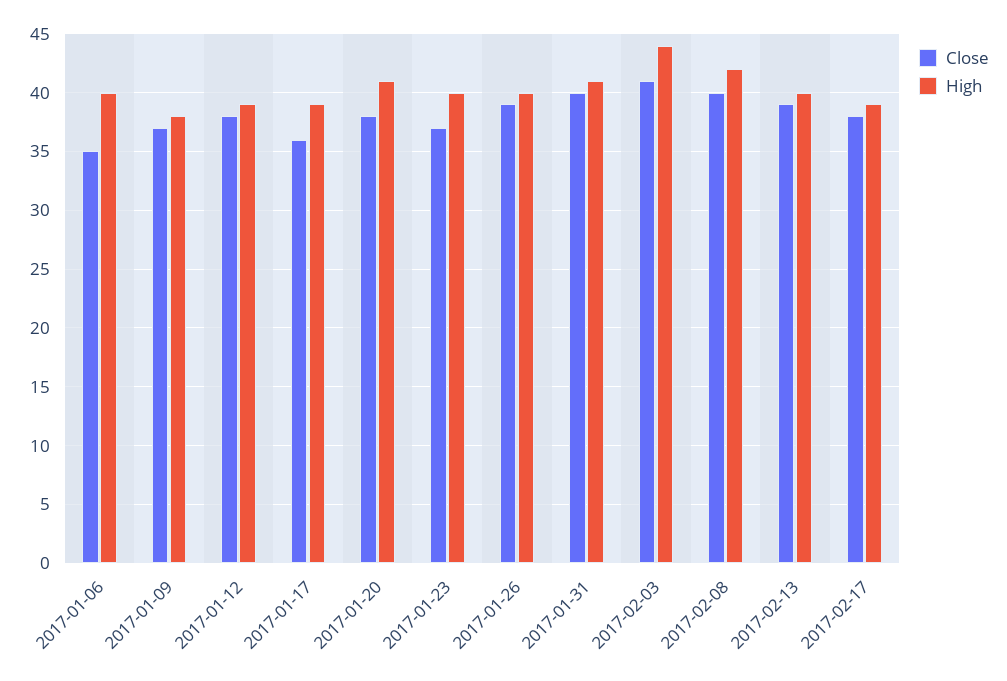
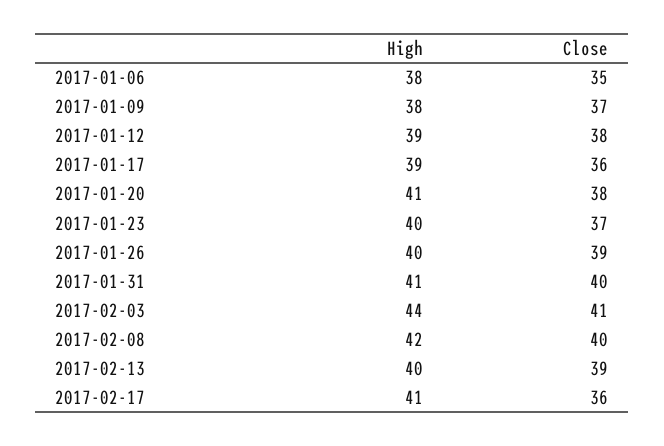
High, 2017-01-06: 40 -> 38
Close, 2017-02-17: 38 -> 36
High, 2017-02-17: 39 -> 41

